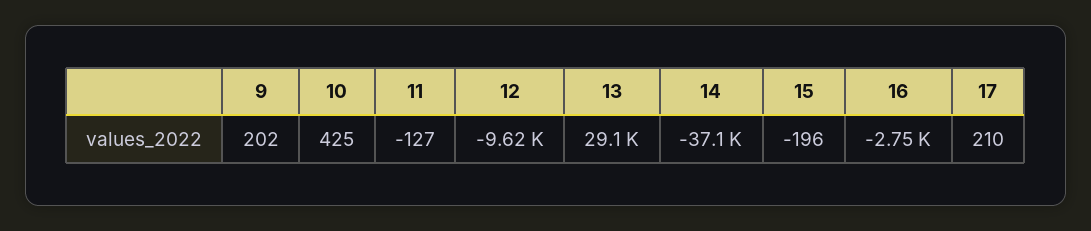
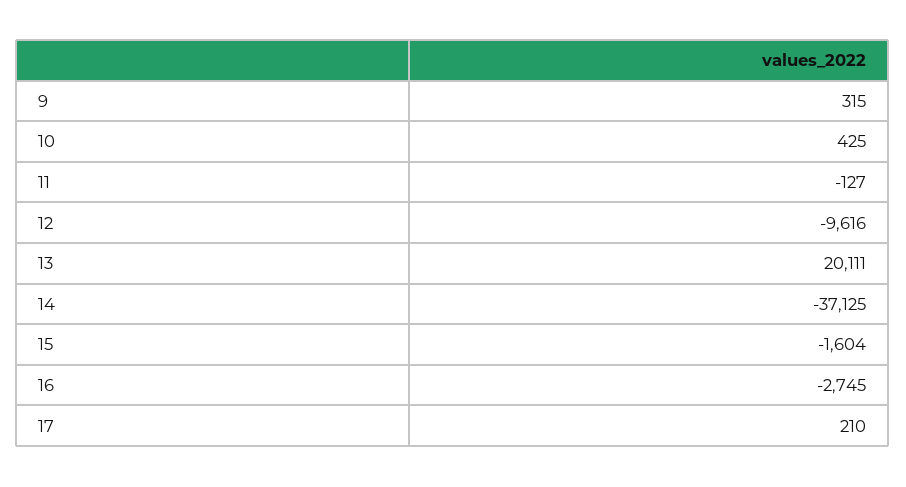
9: 202 -> 315
13: 29100 -> 20111
15: -196 -> -1604

